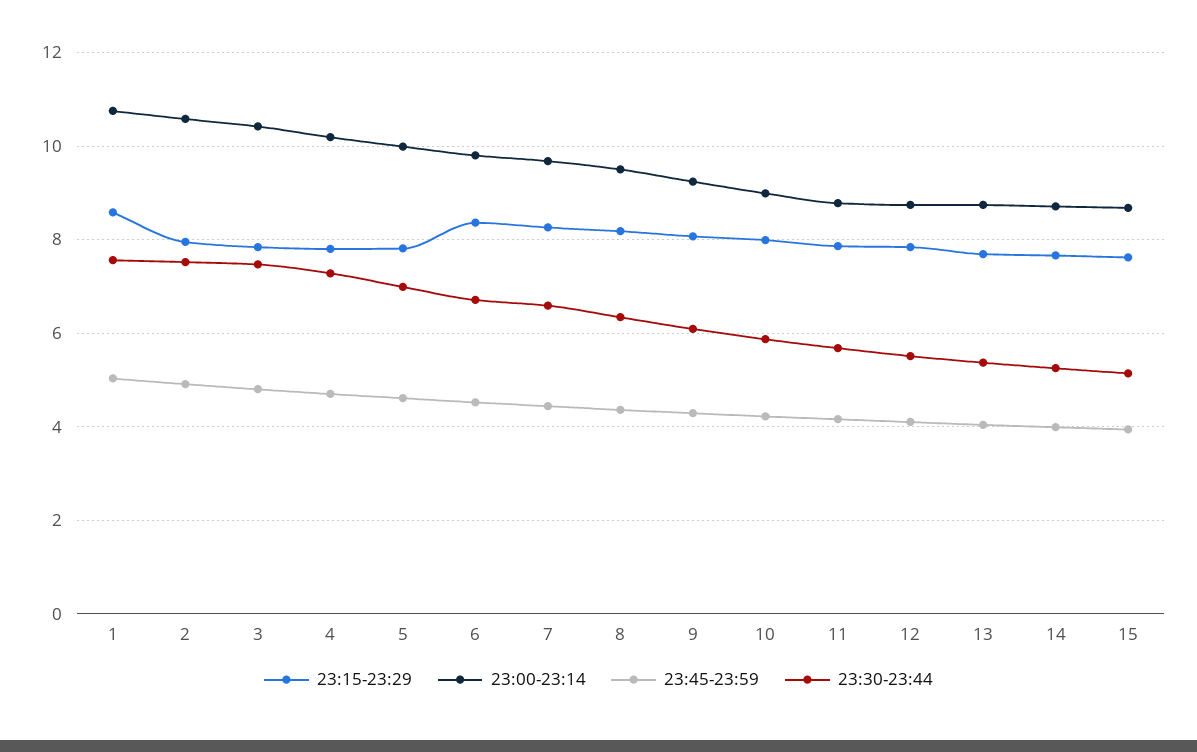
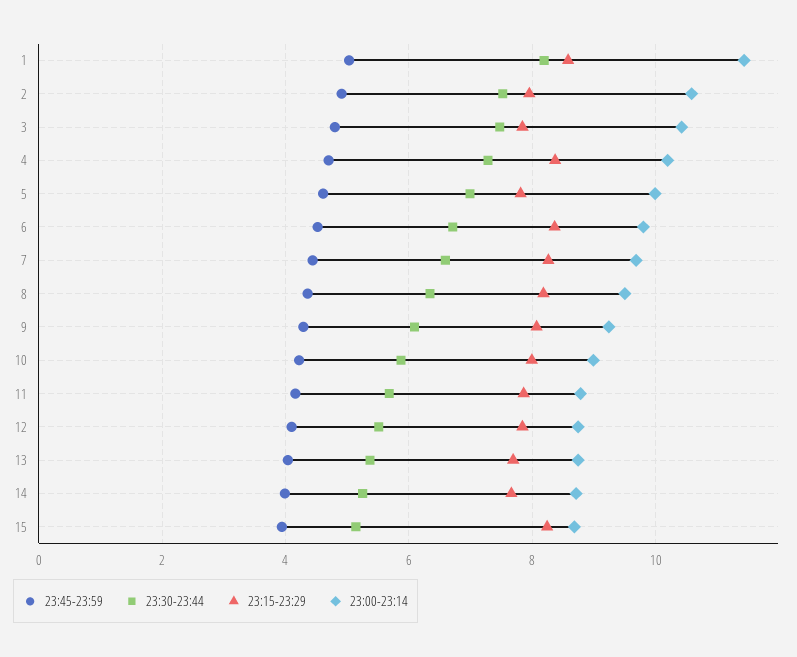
23:00-23:14, 1: 10.8 -> 11.4
23:30-23:44, 1: 7.6 -> 8.2
23:15-23:29, 4: 7.8 -> 8.4
23:15-23:29, 15: 7.6 -> 8.2

